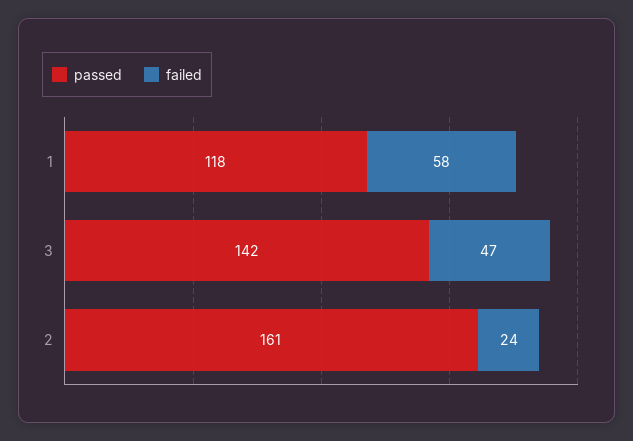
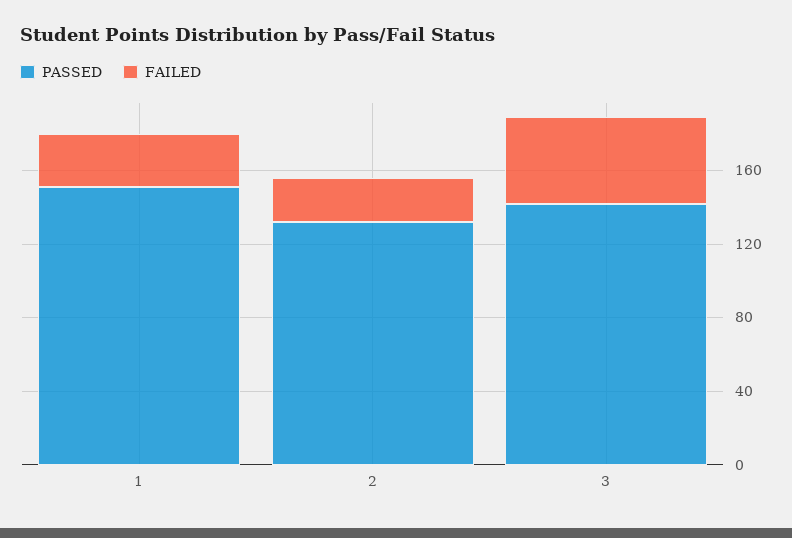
passed, 1: 118 -> 150
failed, 1: 58 -> 30
passed, 2: 161 -> 130

